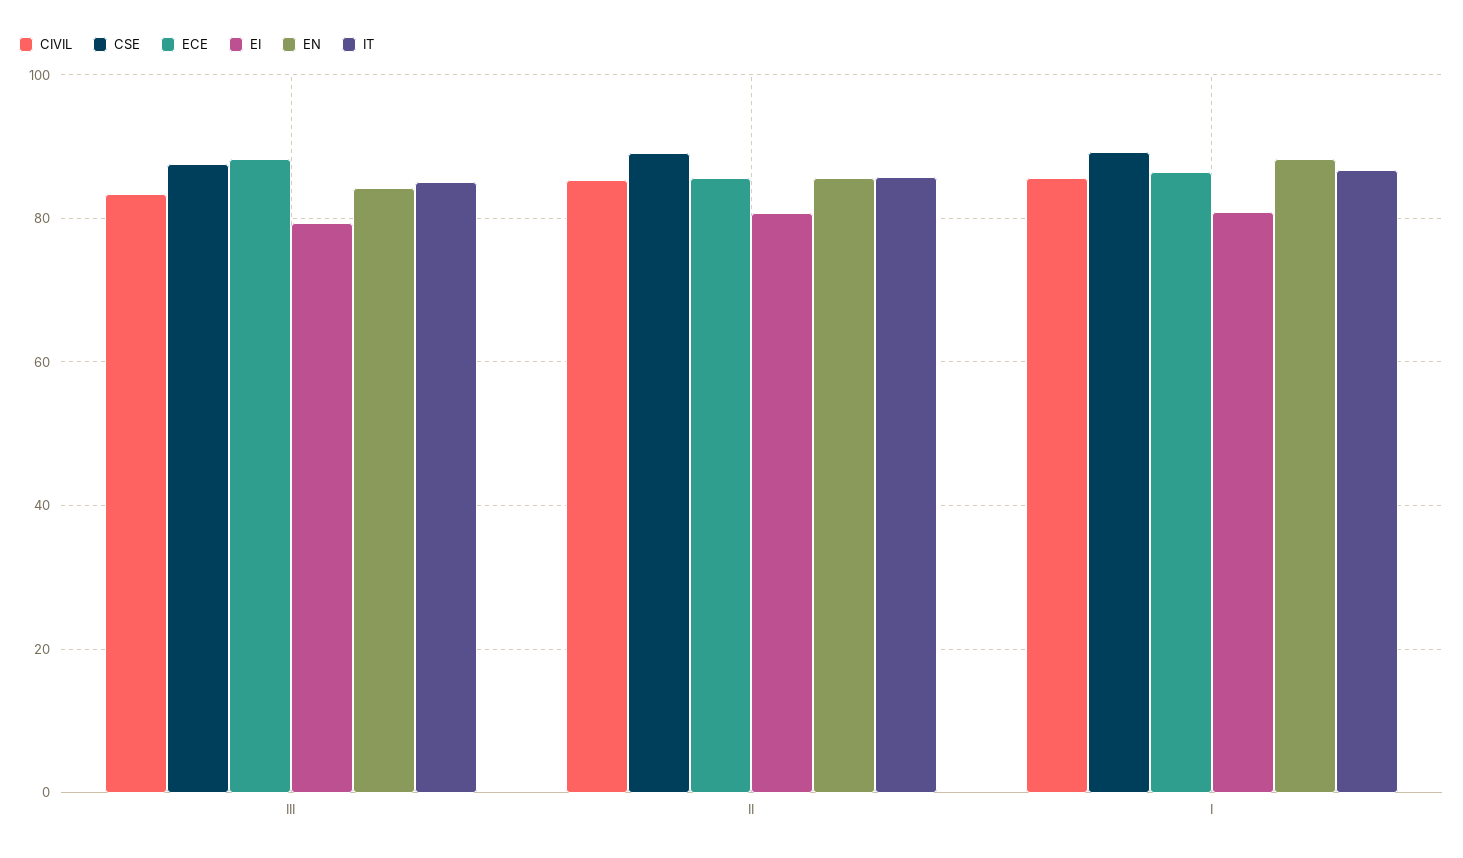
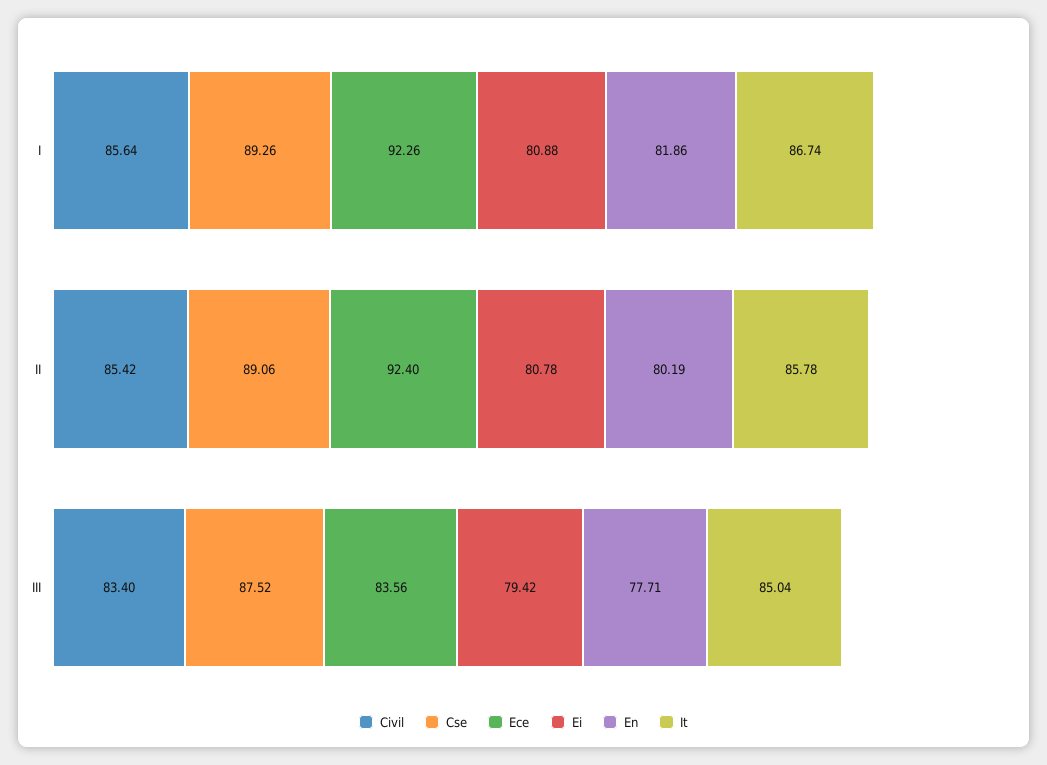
ECE, III: 88 -> 83.56
EN, III: 84 -> 77.71
ECE, II: 86 -> 92.4
EN, II: 86 -> 80.19
ECE, I: 86 -> 92.26
EN, I: 88 -> 81.86

